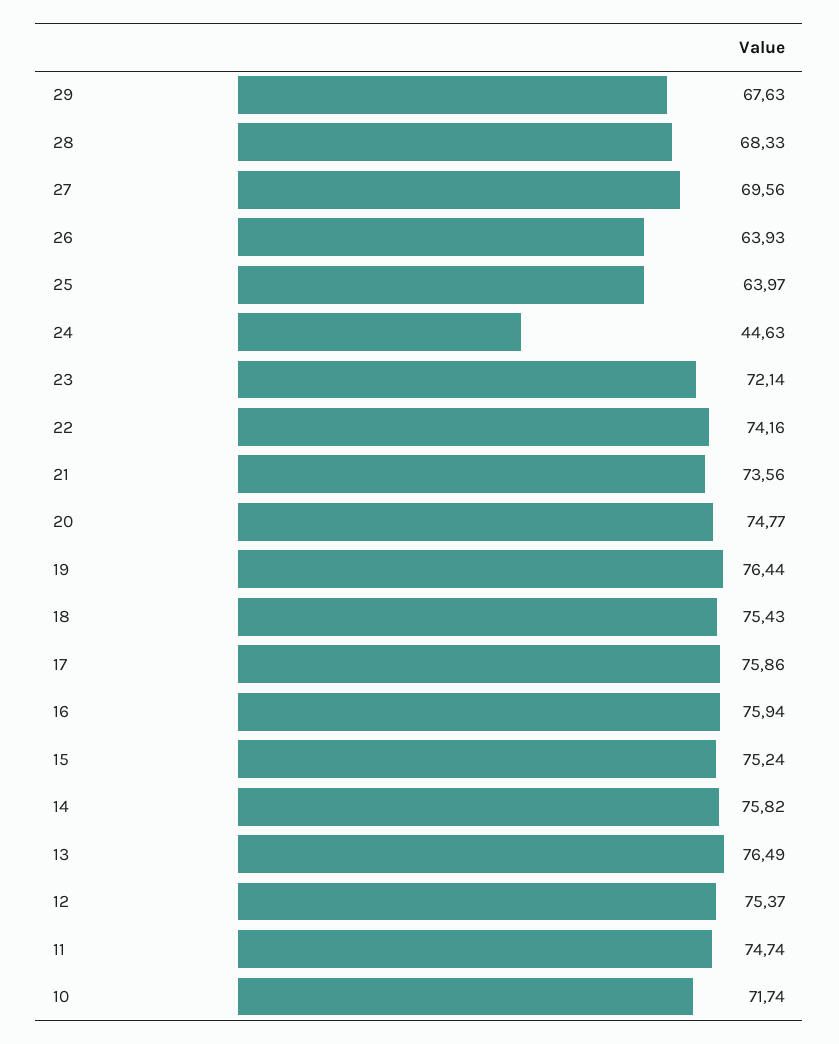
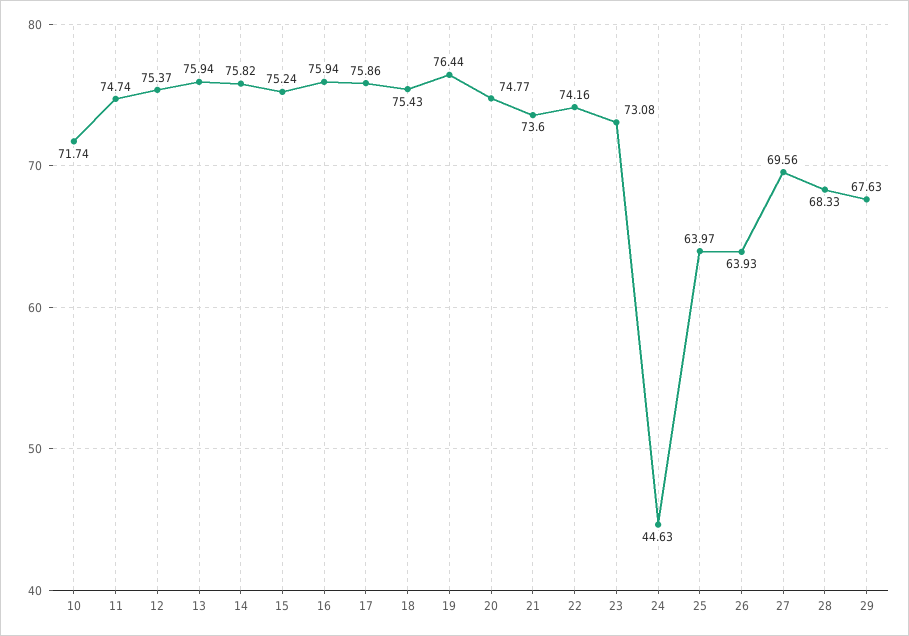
23: 72.14 -> 73.08
21: 73.56 -> 73.6
13: 76.49 -> 75.94

